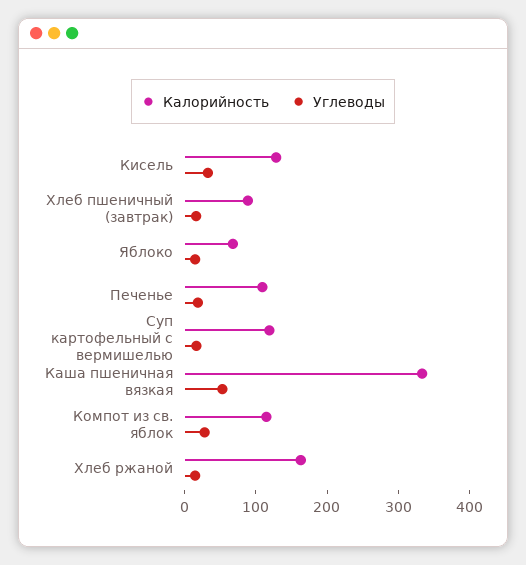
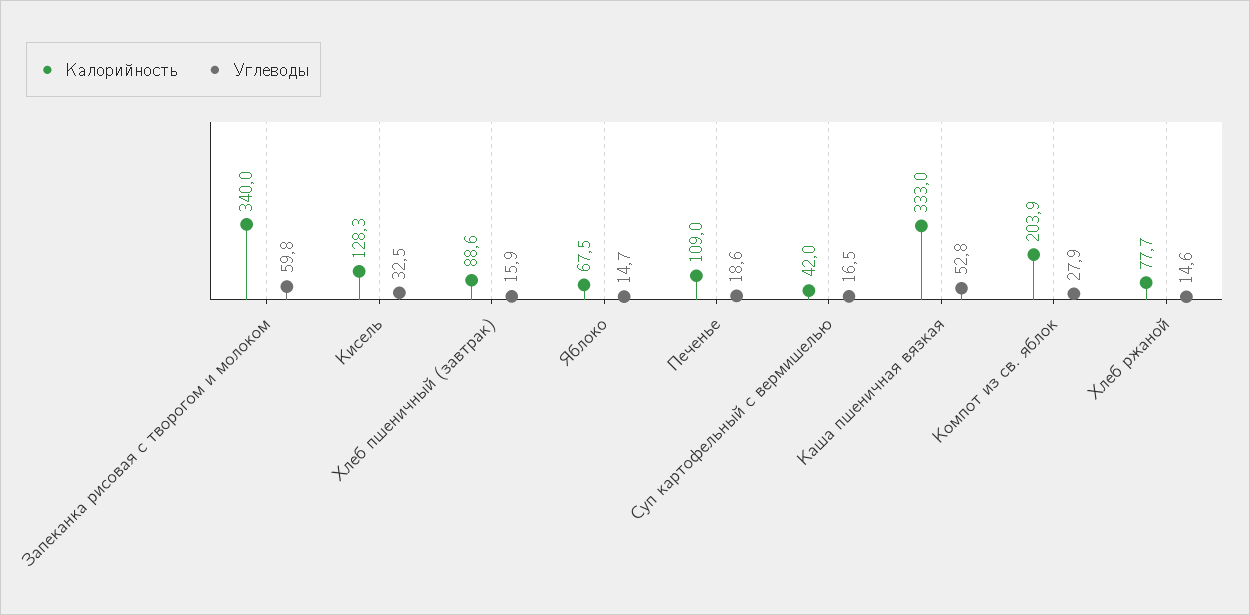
Калорийность, Суп картофельный с вермишелью: 120 -> 42
Калорийность, Компот из св. яблок: 120 -> 203.9
Калорийность, Хлеб ржаной: 160 -> 77.7
Калорийность, Запеканка рисовая с творогом и молоком: none -> 340
Углеводы, Запеканка рисовая с творогом и молоком: none -> 59.8

